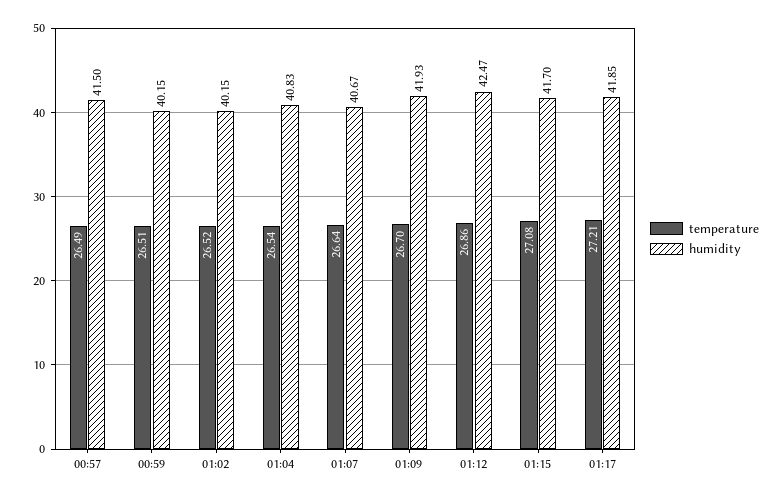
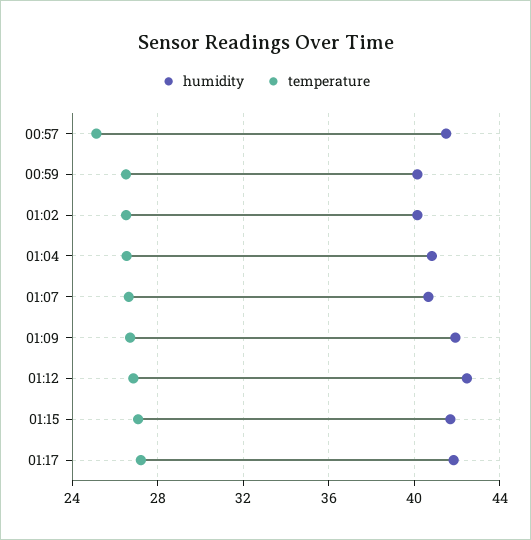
temperature, 00:57: 26.49 -> 25

